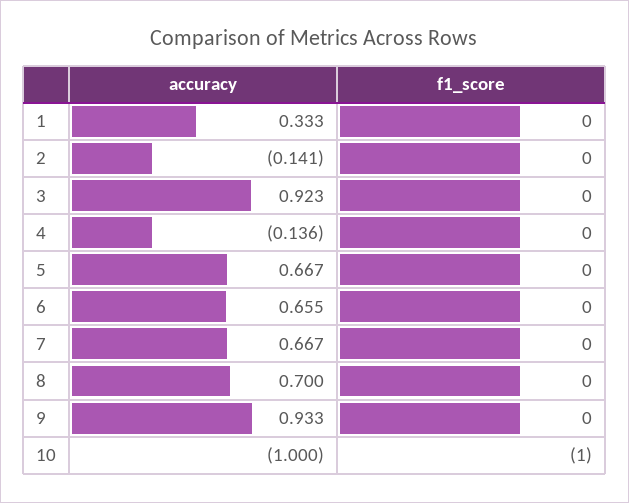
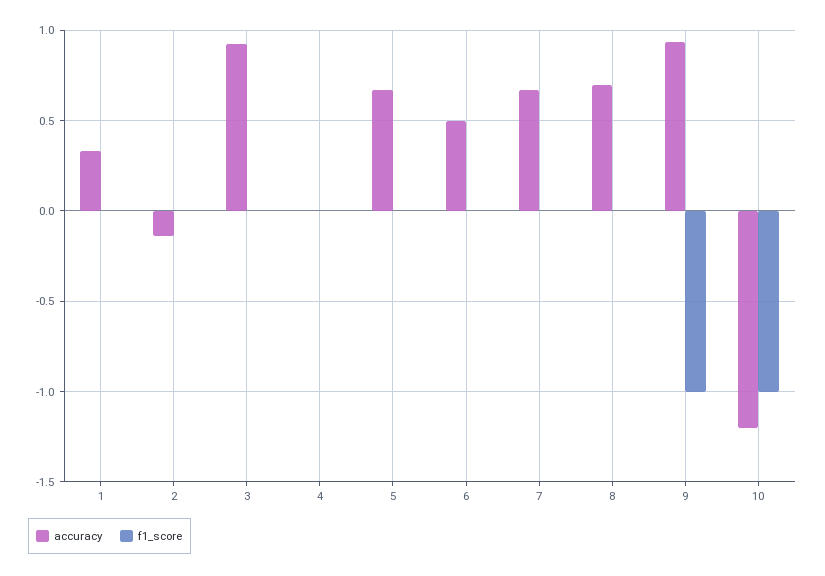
accuracy, 4: -0.136 -> 0
accuracy, 6: 0.655 -> 0.5
f1_score, 9: 0 -> -1
accuracy, 10: -1 -> -1.2

